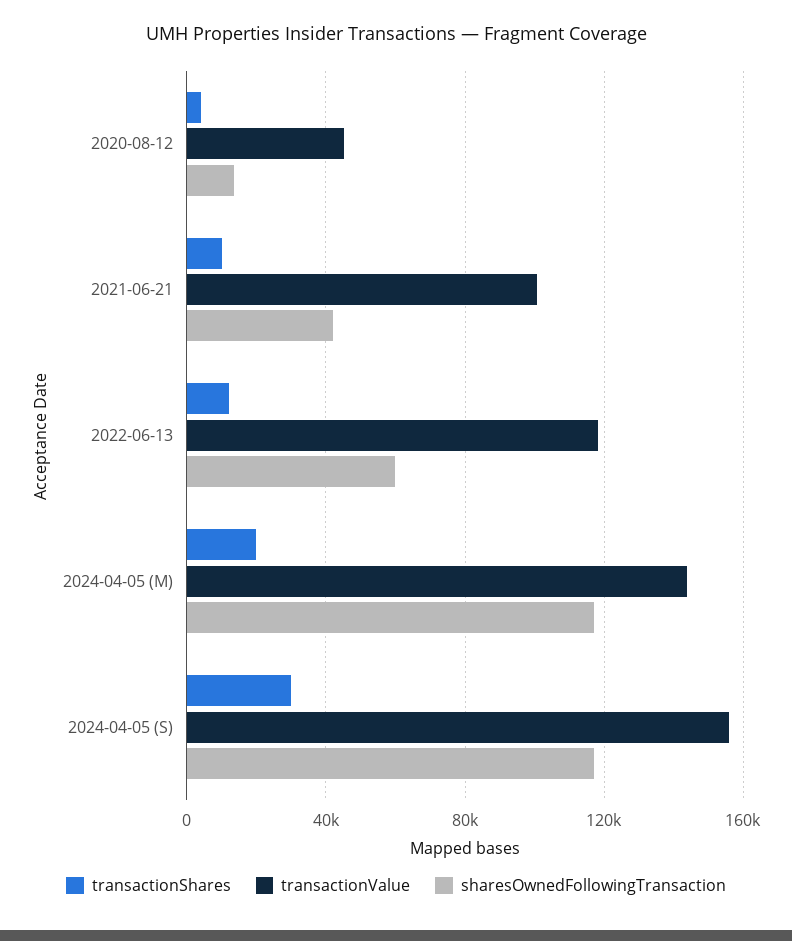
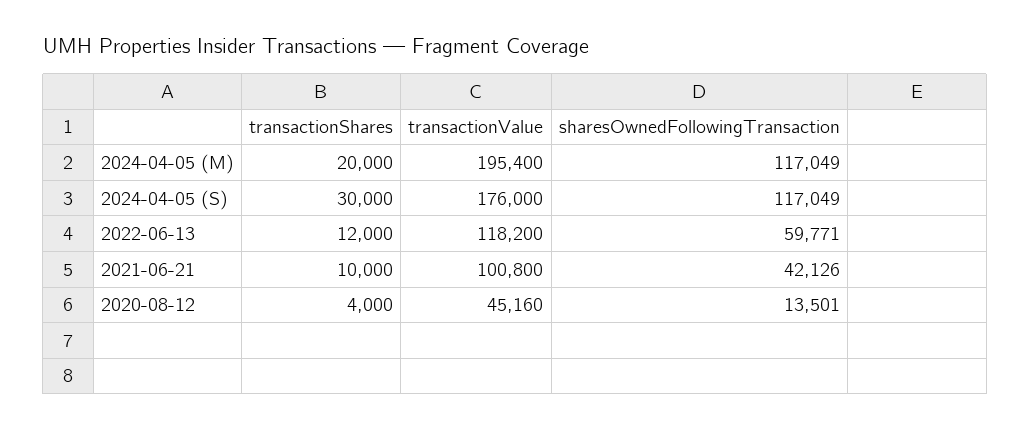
transactionValue, 2024-04-05 (M): 145000 -> 195400
transactionValue, 2024-04-05 (S): 155000 -> 176000

